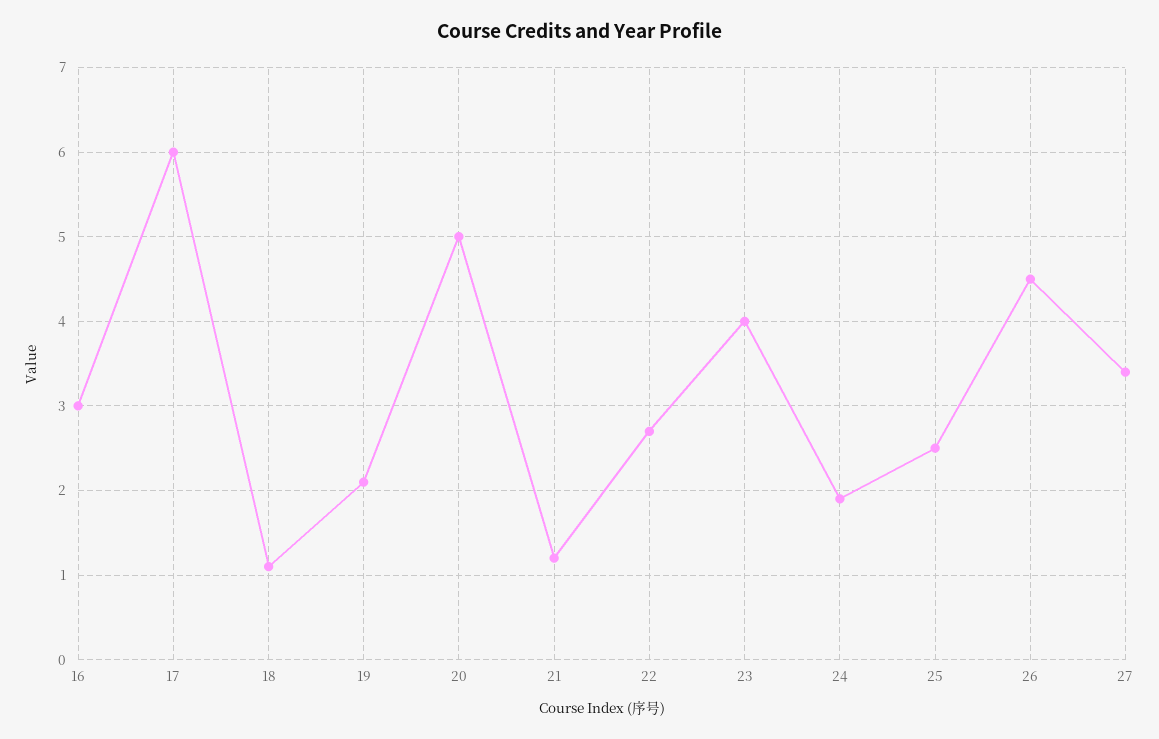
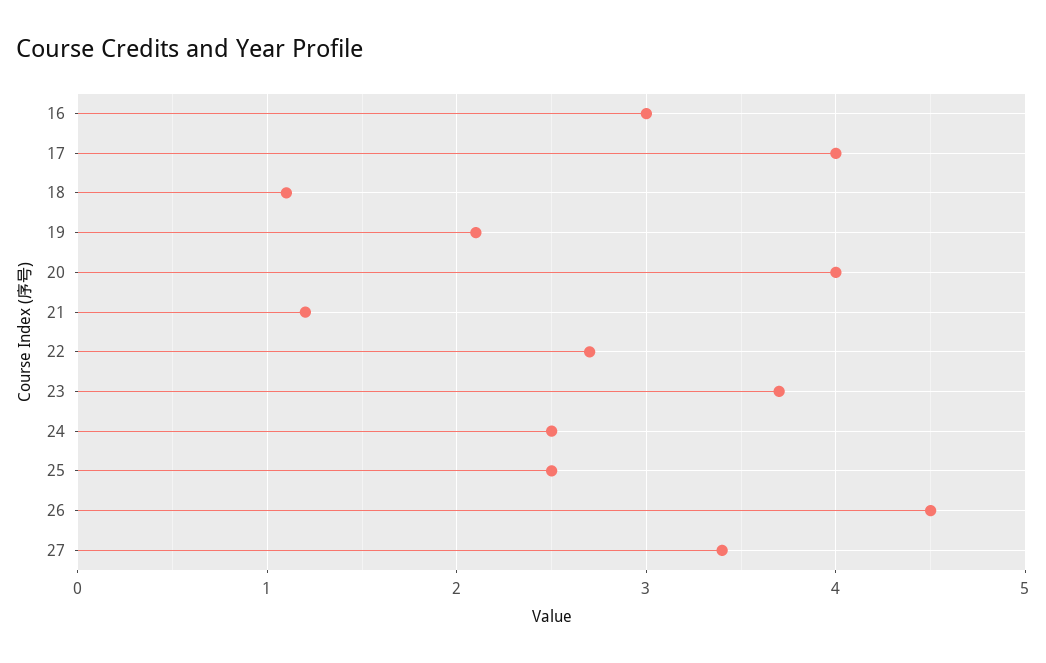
17: 6 -> 4
20: 5 -> 4
23: 4 -> 3.7
24: 1.9 -> 2.5

